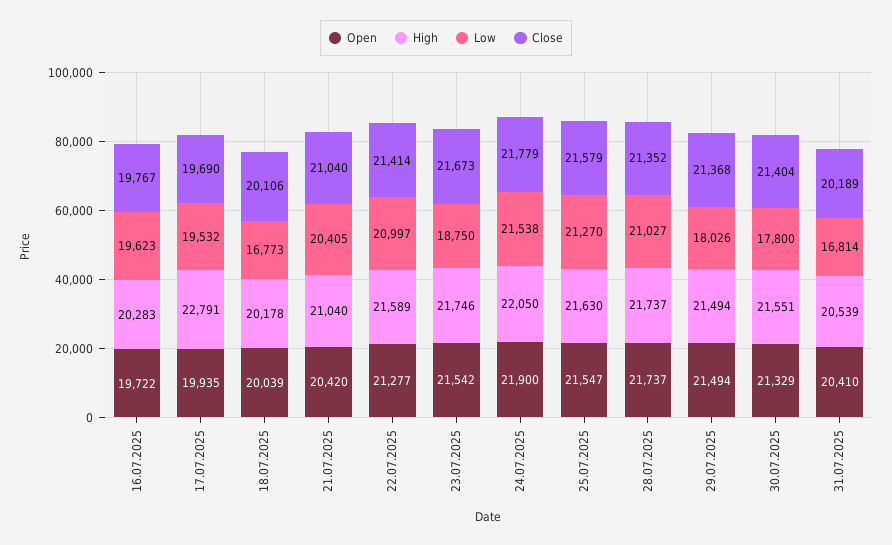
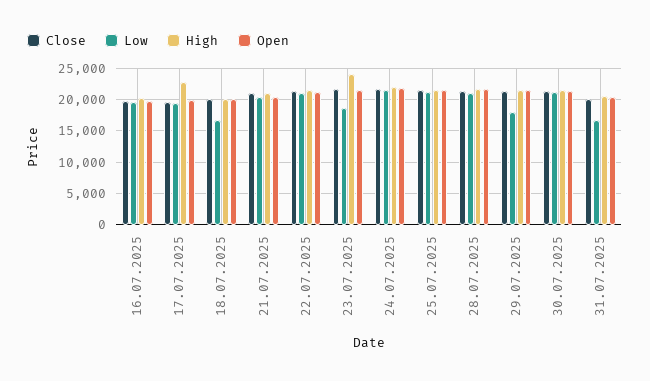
High, 23.07.2025: 21746 -> 24000
Low, 30.07.2025: 17800 -> 21000

